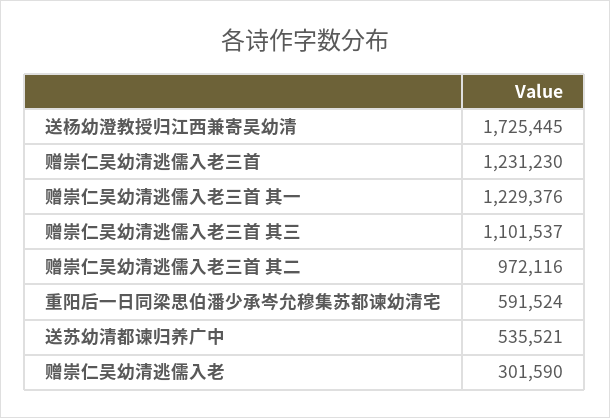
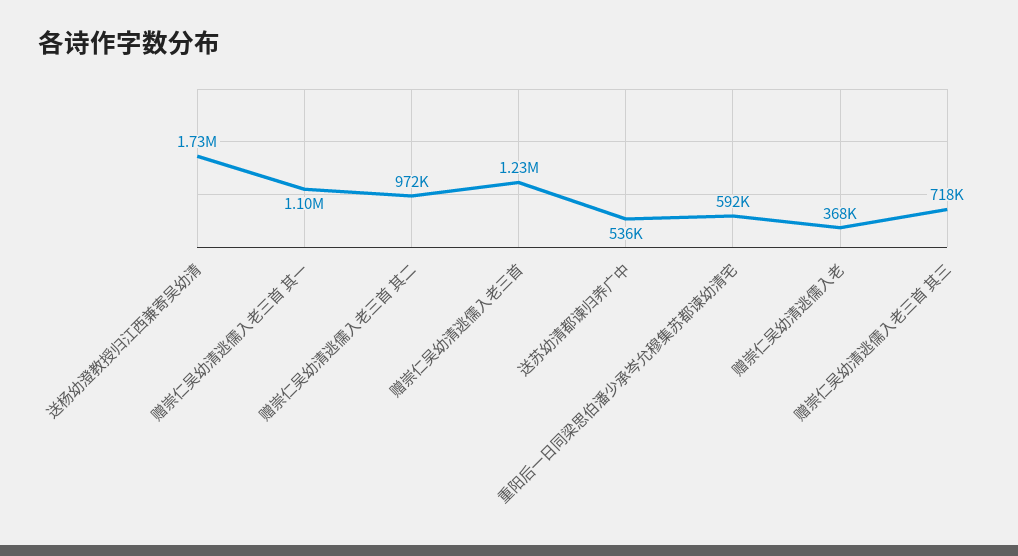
赠崇仁吴幼清逃儒入老三首 其一: 1229376 -> 1100000
赠崇仁吴幼清逃儒入老三首 其三: 1101537 -> 718000
赠崇仁吴幼清逃儒入老: 301590 -> 368000

